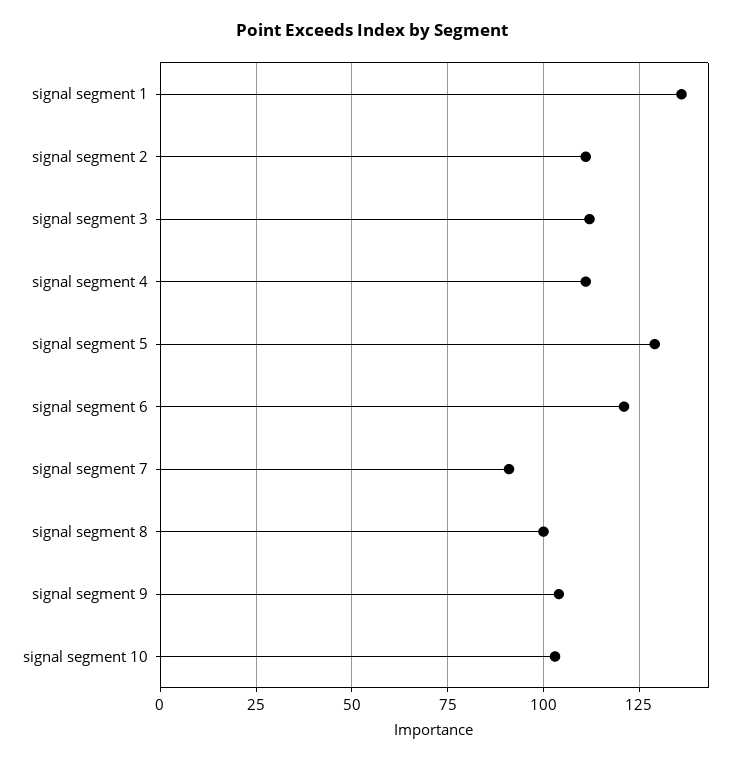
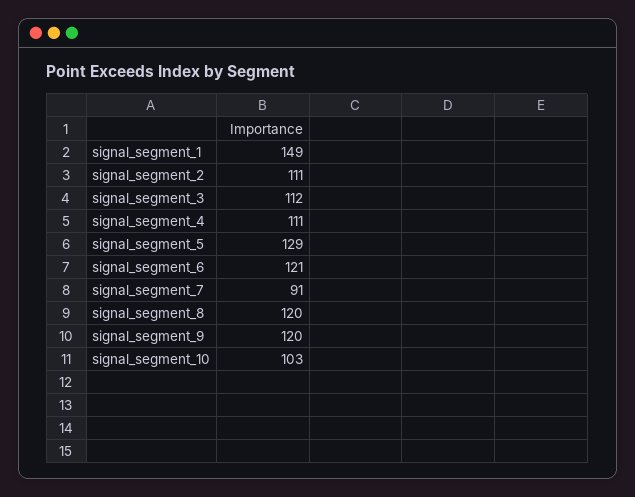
signal segment 1: 135 -> 149
signal segment 8: 100 -> 120
signal segment 9: 105 -> 120

